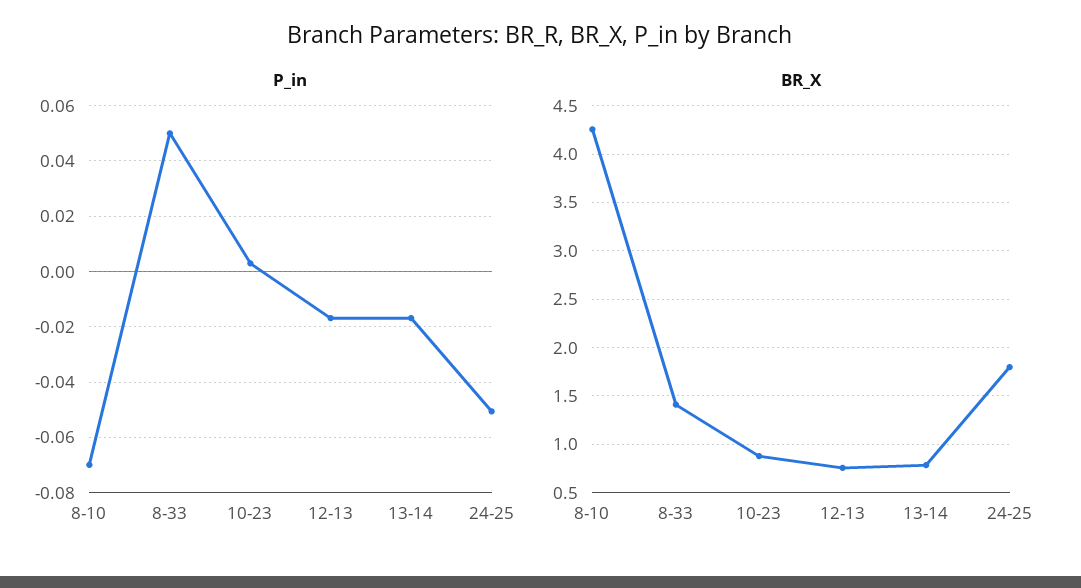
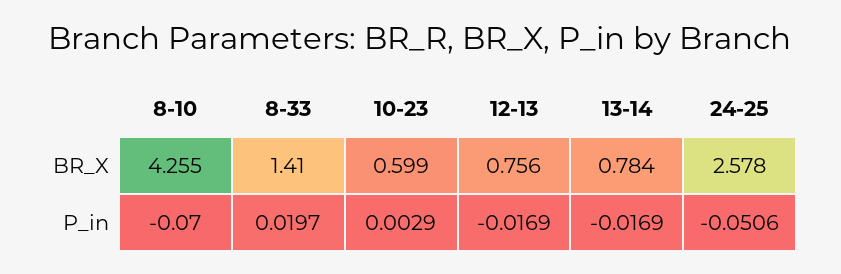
P_in, 8-33: 0.05 -> 0.0197
BR_X, 10-23: 0.9 -> 0.599
BR_X, 24-25: 1.8 -> 2.578

